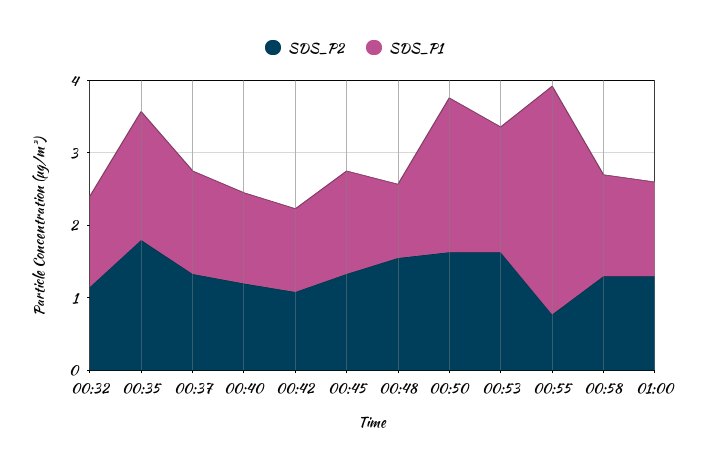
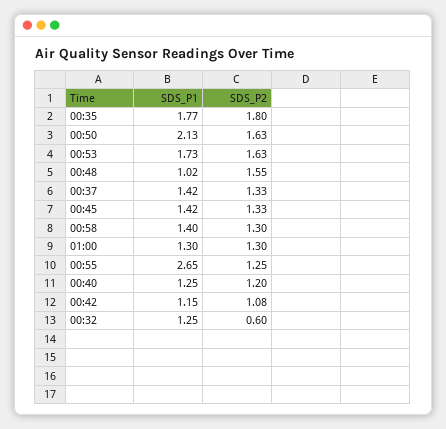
SDS_P2, 00:32: 1.2 -> 0.6
SDS_P2, 00:55: 0.8 -> 1.25
SDS_P1, 00:55: 3.2 -> 2.65

